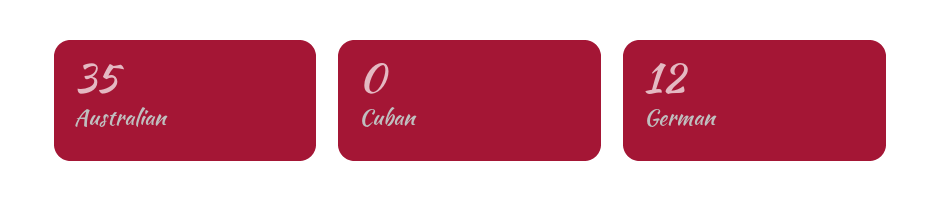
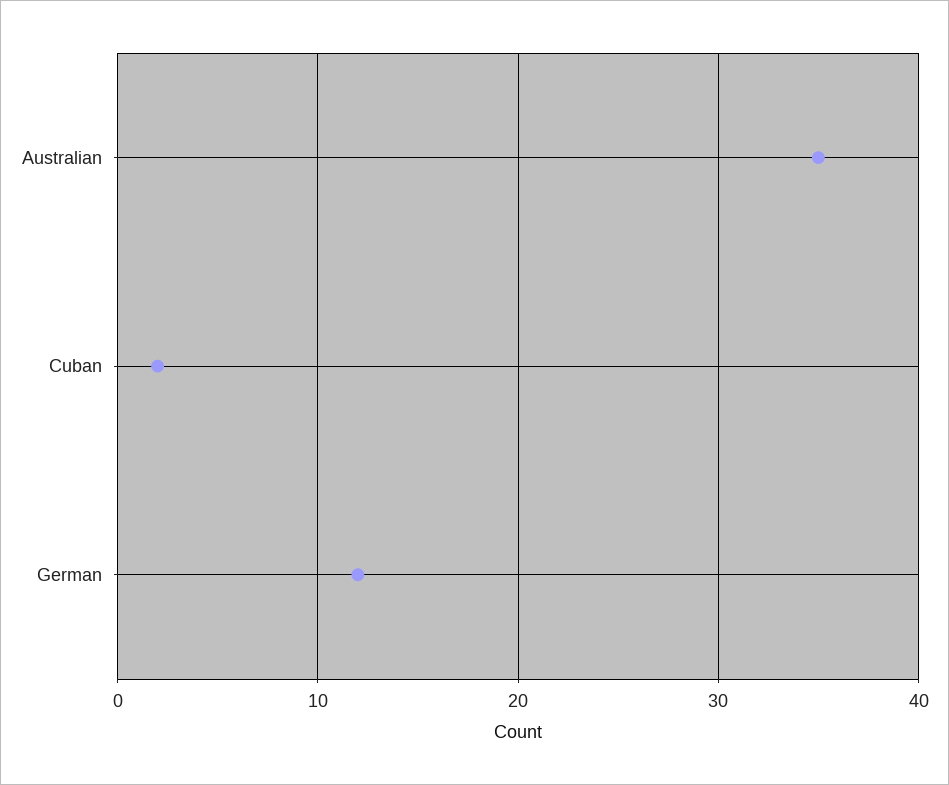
Cuban: 0 -> 2

